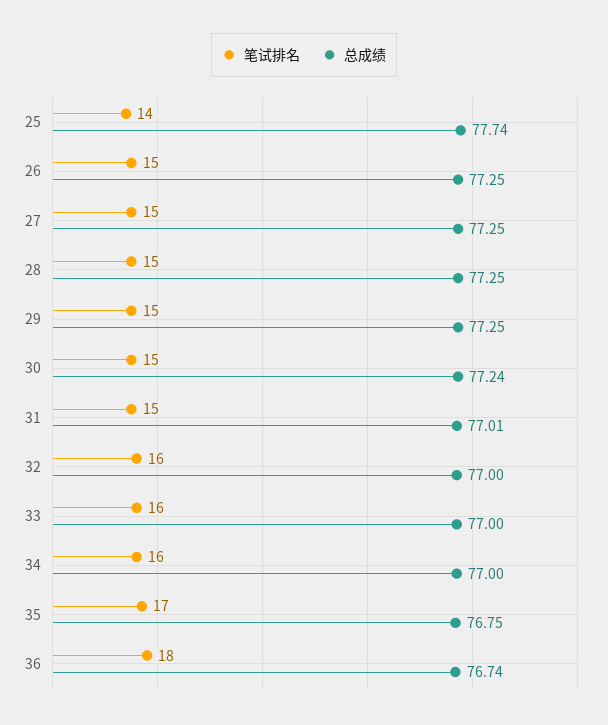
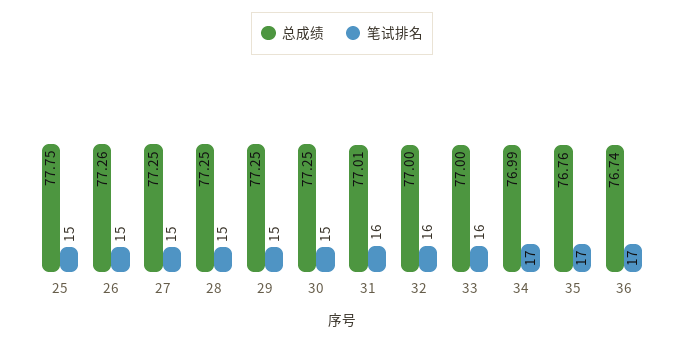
笔试排名, 25: 14 -> 15
总成绩, 25: 77.74 -> 77.75
总成绩, 26: 77.25 -> 77.26
总成绩, 30: 77.24 -> 77.25
笔试排名, 31: 15 -> 16
笔试排名, 34: 16 -> 17
总成绩, 34: 77 -> 76.99
总成绩, 35: 76.75 -> 76.76
笔试排名, 36: 18 -> 17

